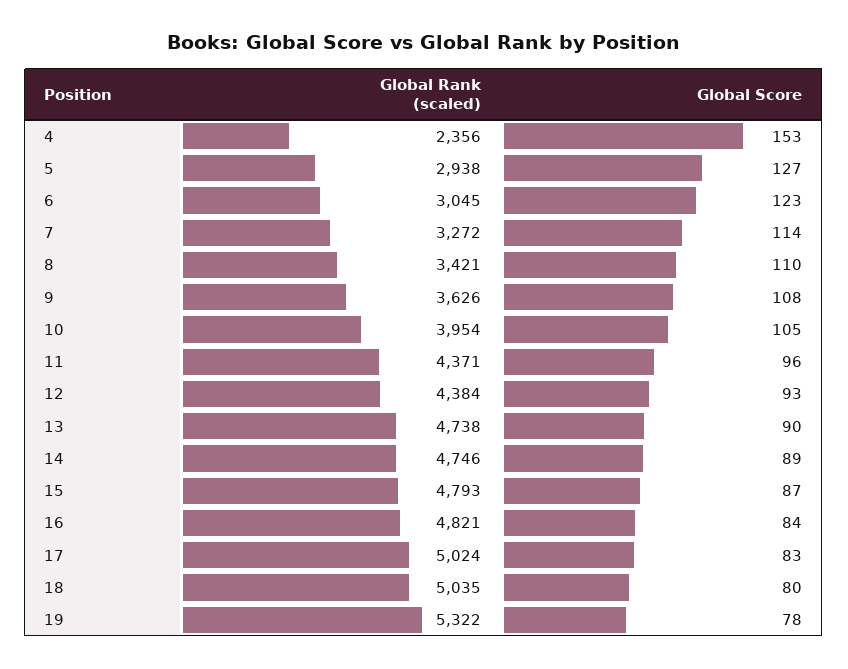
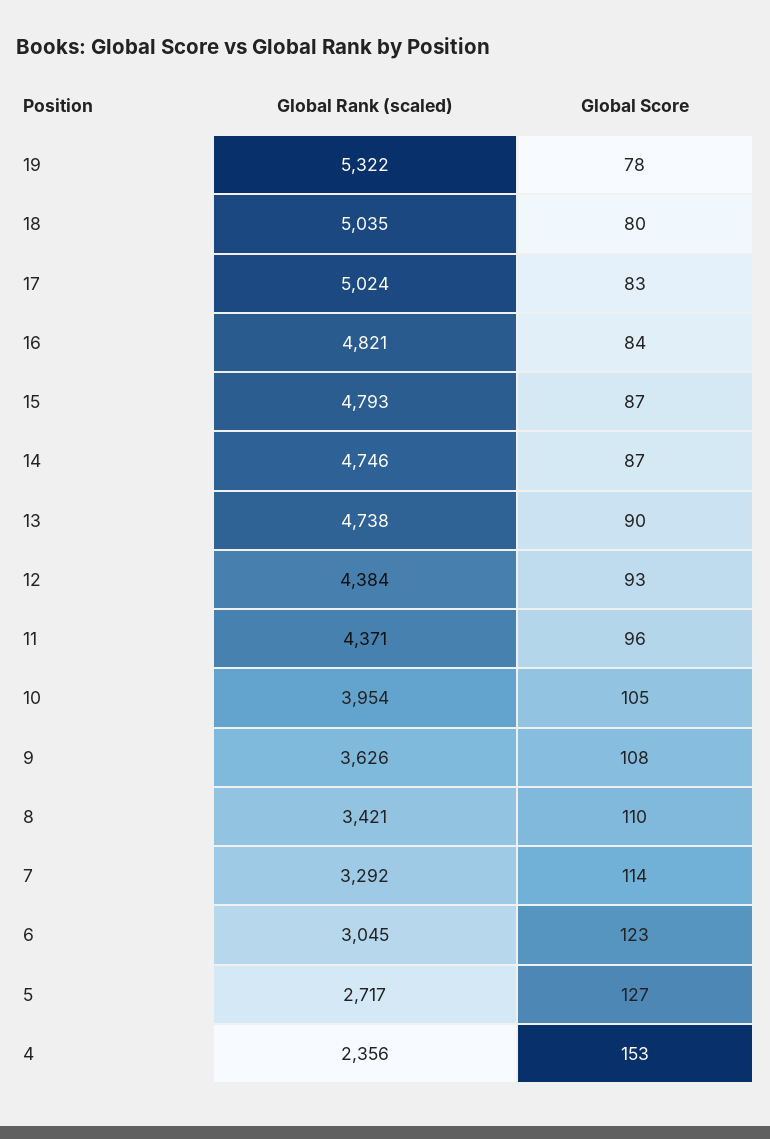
Global Rank (scaled), 5: 2938 -> 2717
Global Rank (scaled), 7: 3272 -> 3292
Global Score, 14: 89 -> 87

